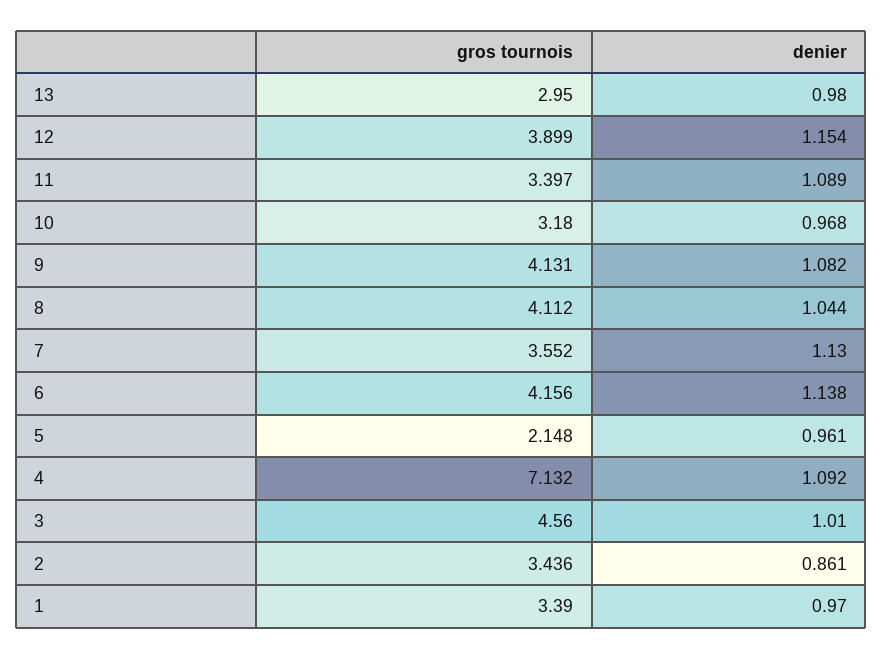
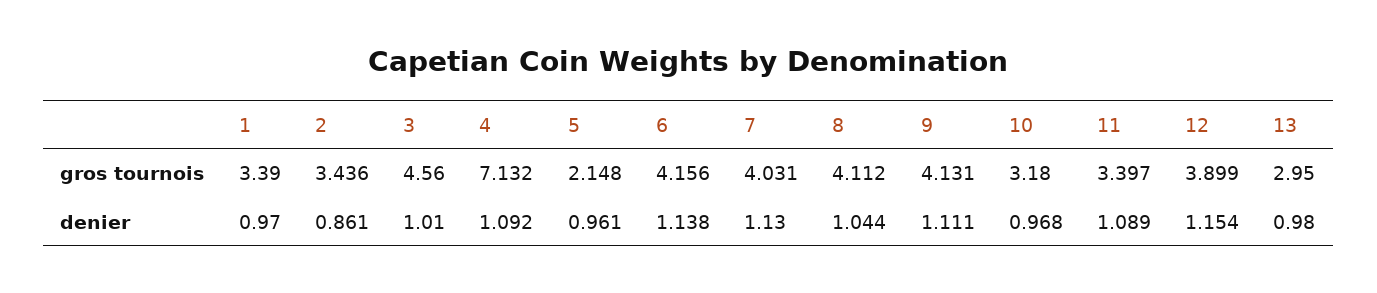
denier, 9: 1.082 -> 1.111
gros tournois, 7: 3.552 -> 4.031

